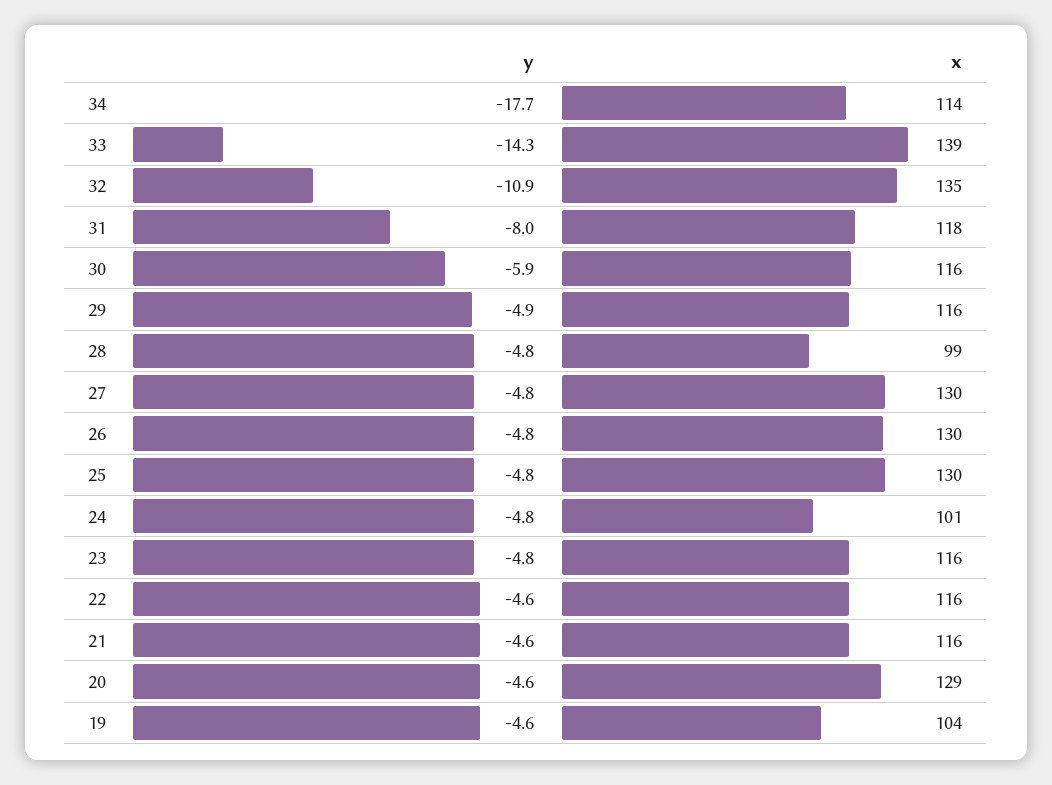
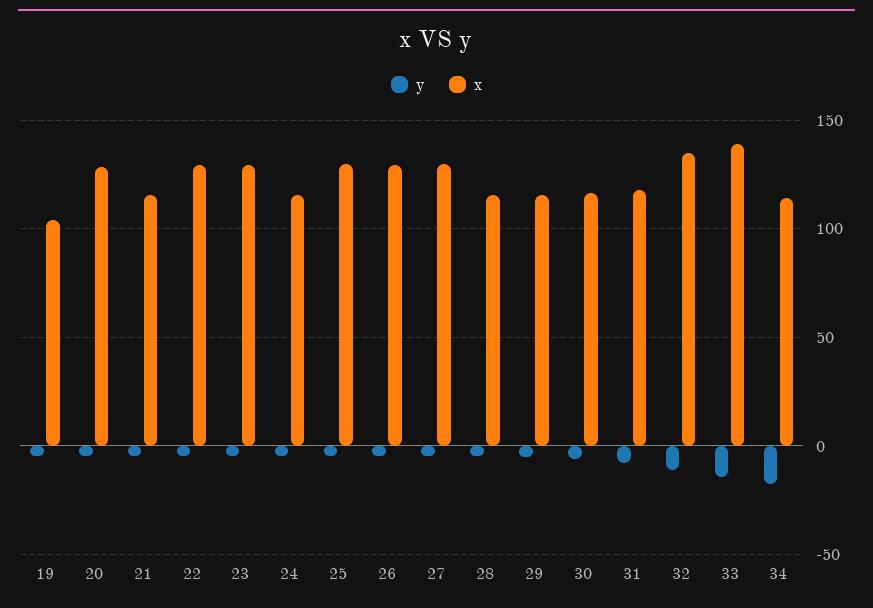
x, 28: 99 -> 115
x, 24: 101 -> 115
x, 23: 116 -> 130
x, 22: 116 -> 130

